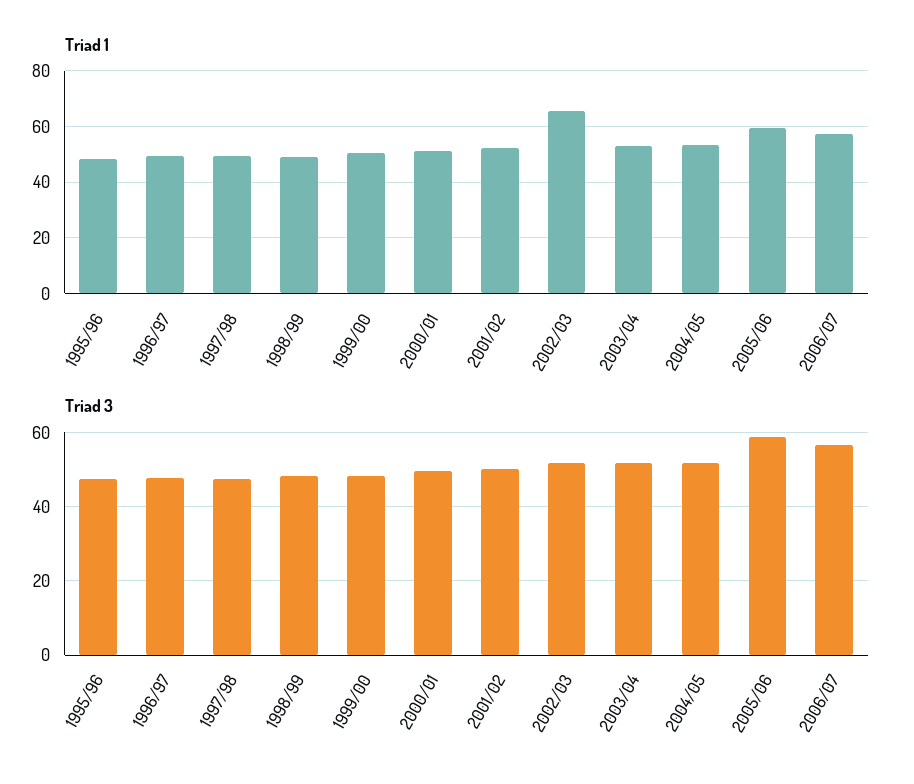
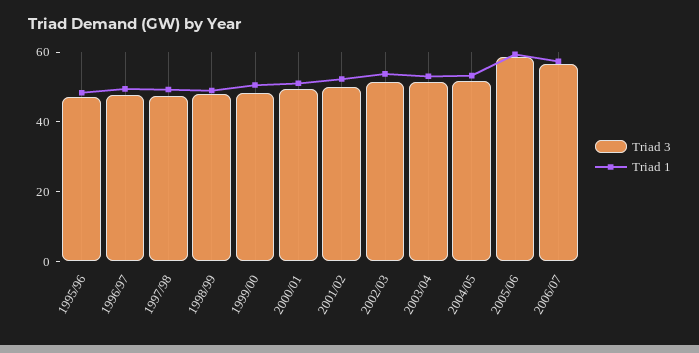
Triad 1, 2002/03: 65 -> 55

